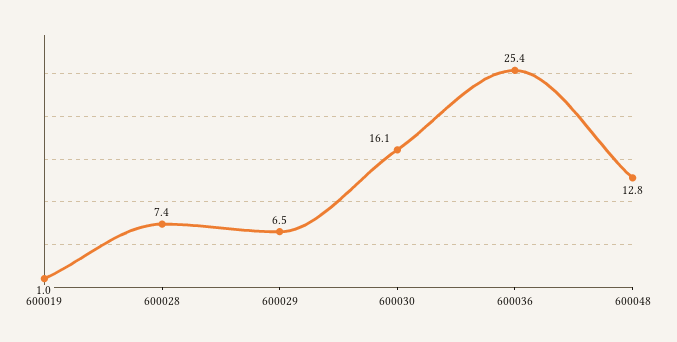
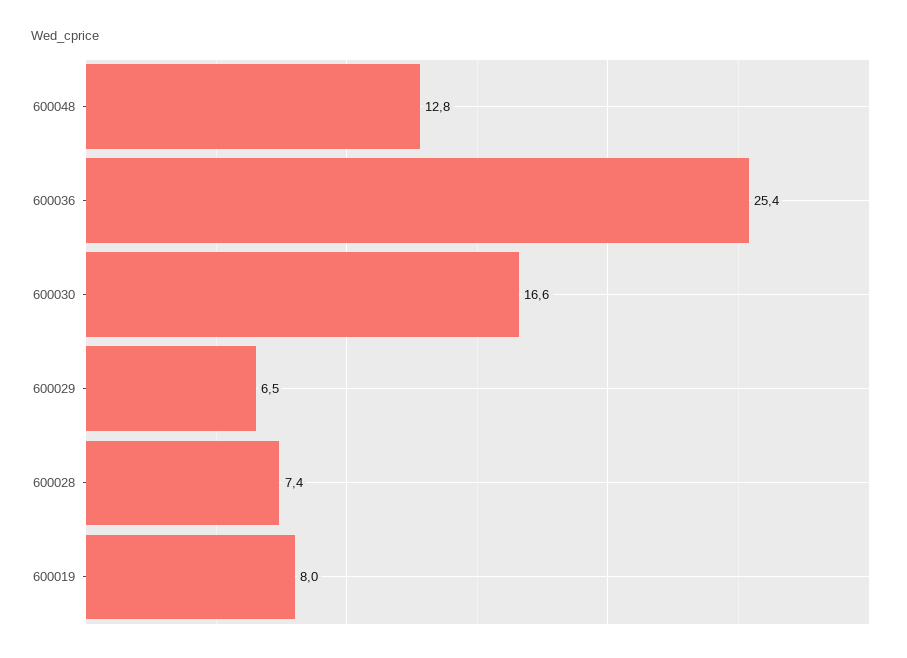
600019: 1 -> 8
600030: 16.1 -> 16.6

